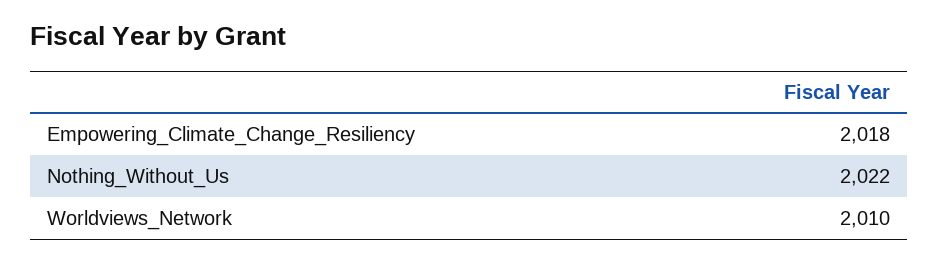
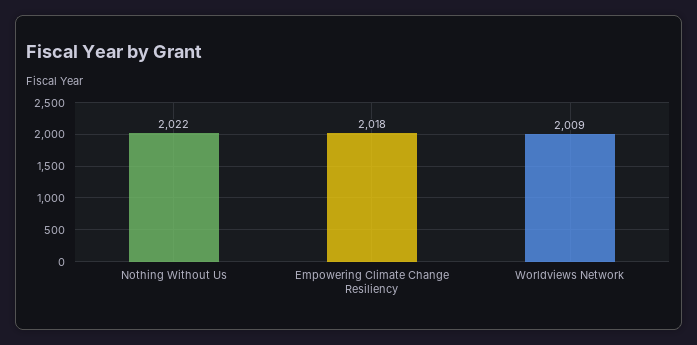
Worldviews_Network: 2010 -> 2009

